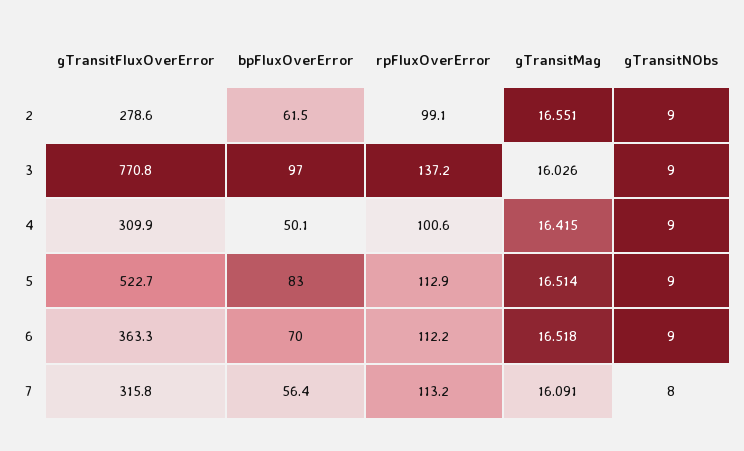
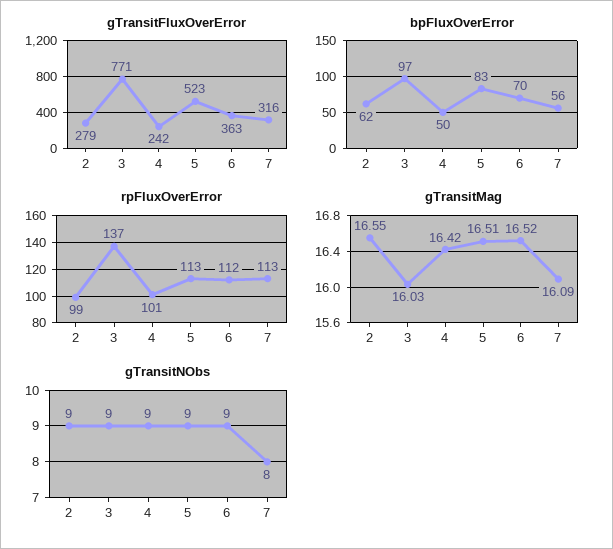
gTransitFluxOverError, 4: 309.9 -> 242

